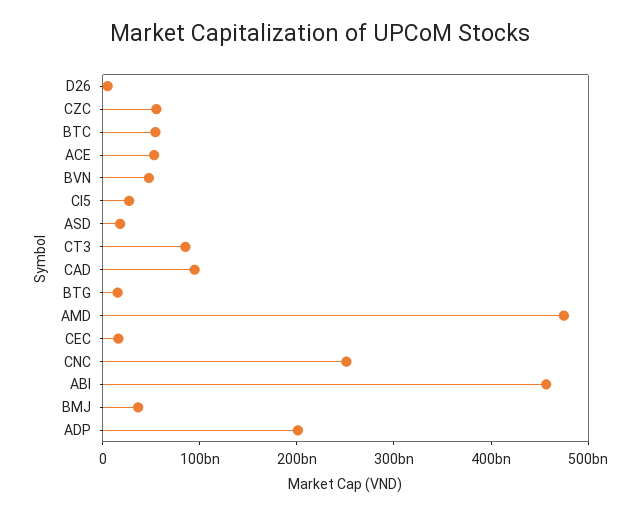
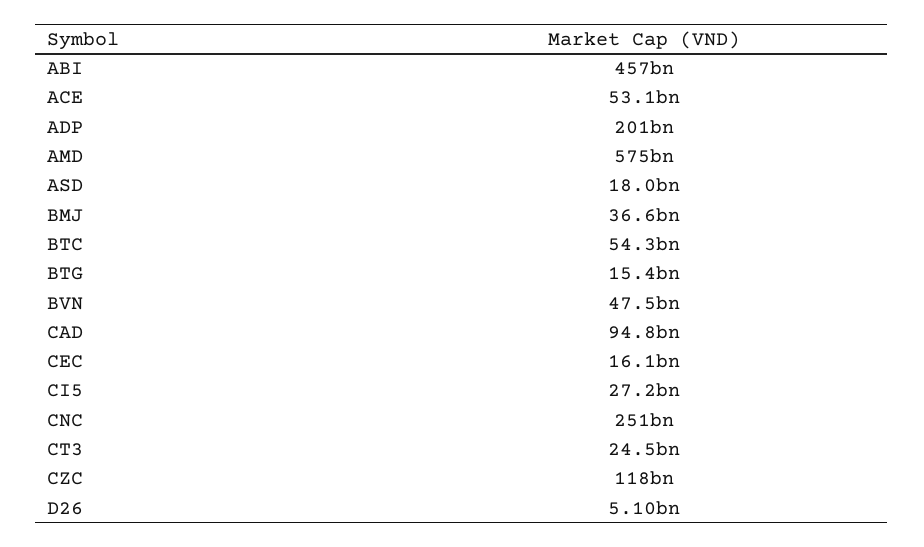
CZC: 60000000000 -> 118000000000
CT3: 80000000000 -> 24500000000
AMD: 480000000000 -> 575000000000

